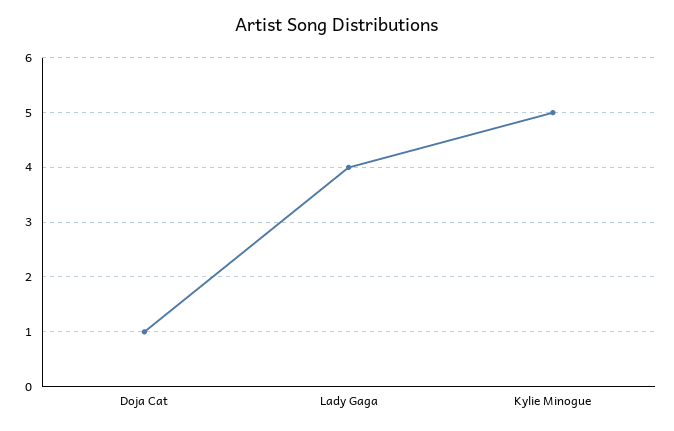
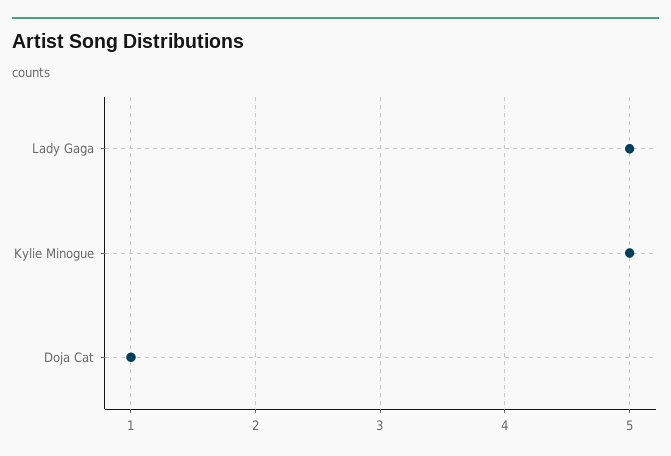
Lady Gaga: 4 -> 5

